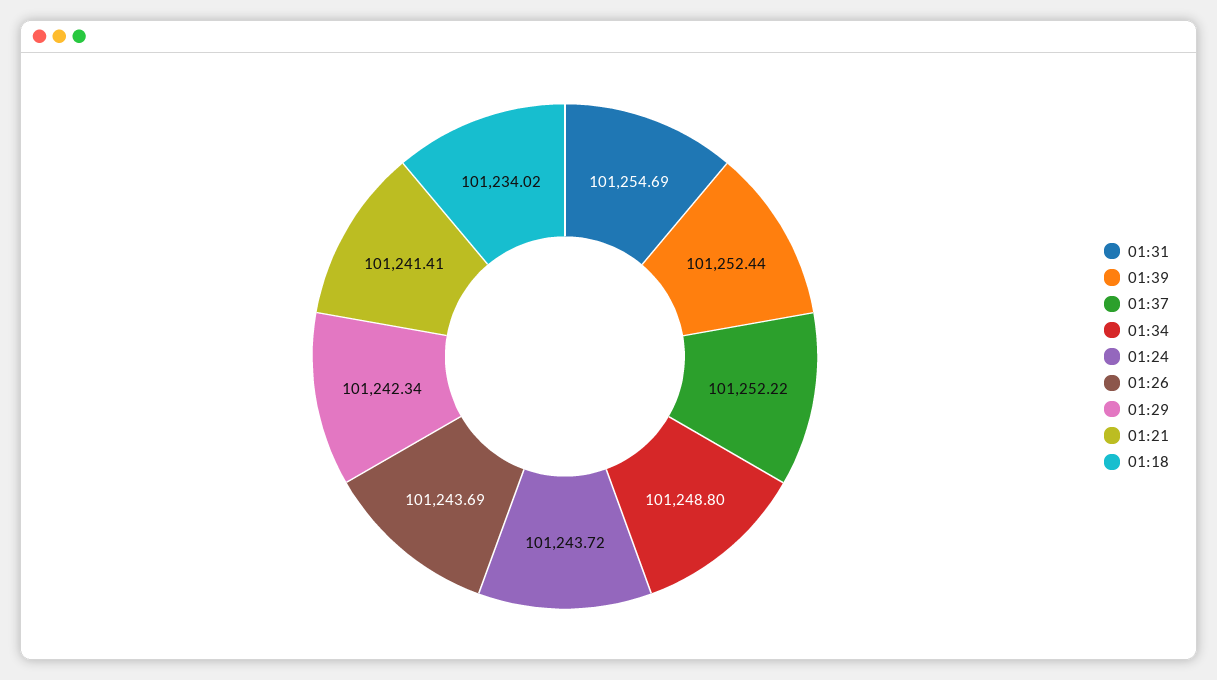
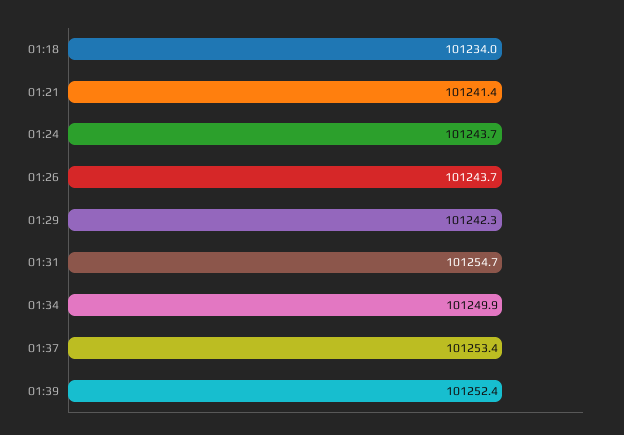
01:37: 101252.22 -> 101253.4
01:34: 101248.8 -> 101249.9

